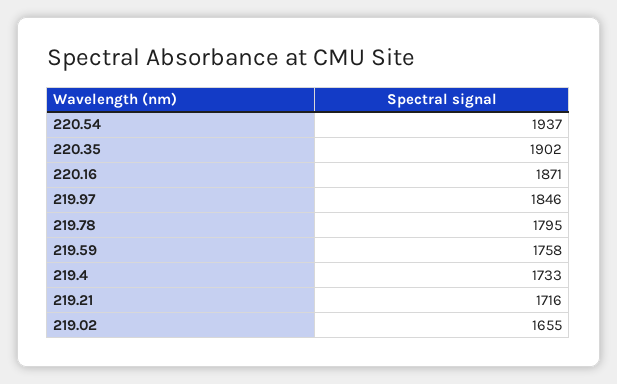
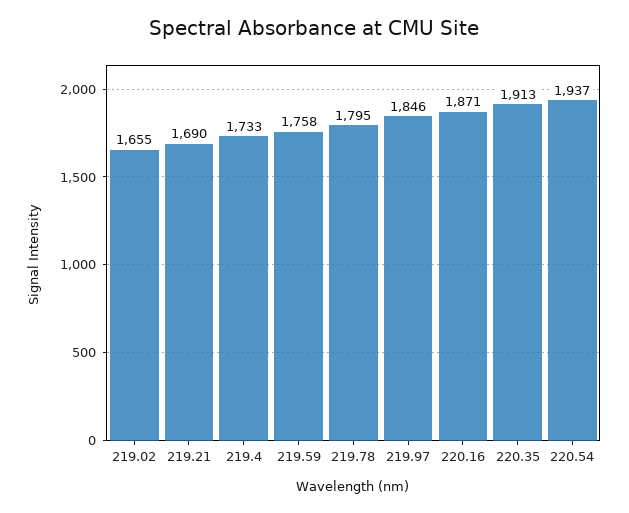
220.35: 1902 -> 1913
219.21: 1716 -> 1690

